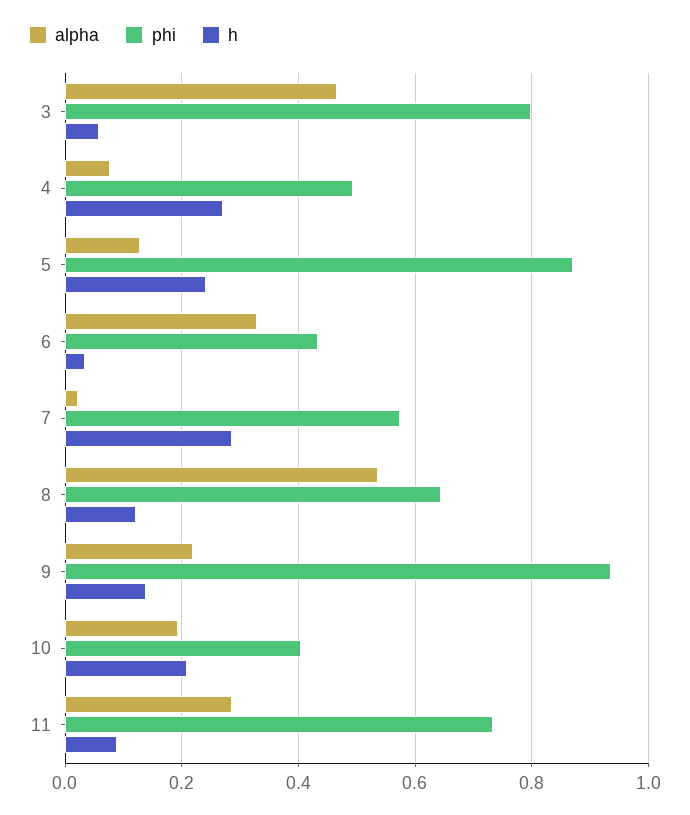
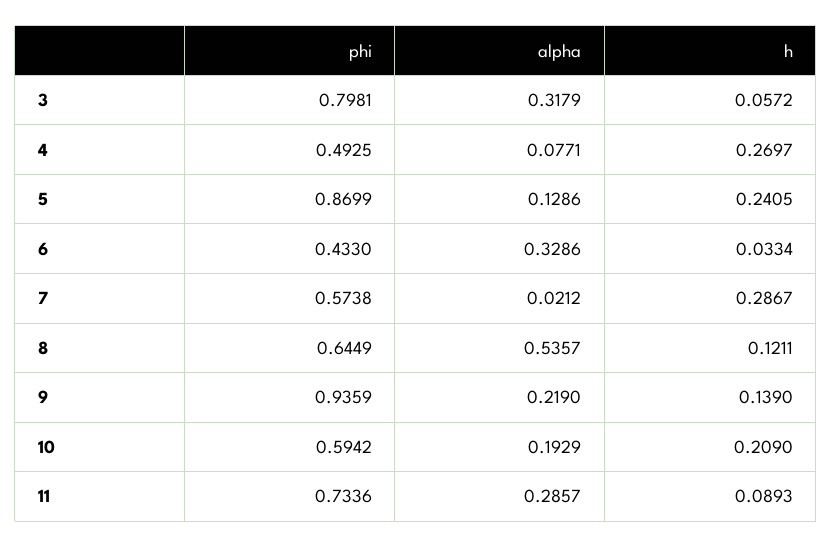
alpha, 3: 0.46 -> 0.3179
phi, 10: 0.4 -> 0.5942

